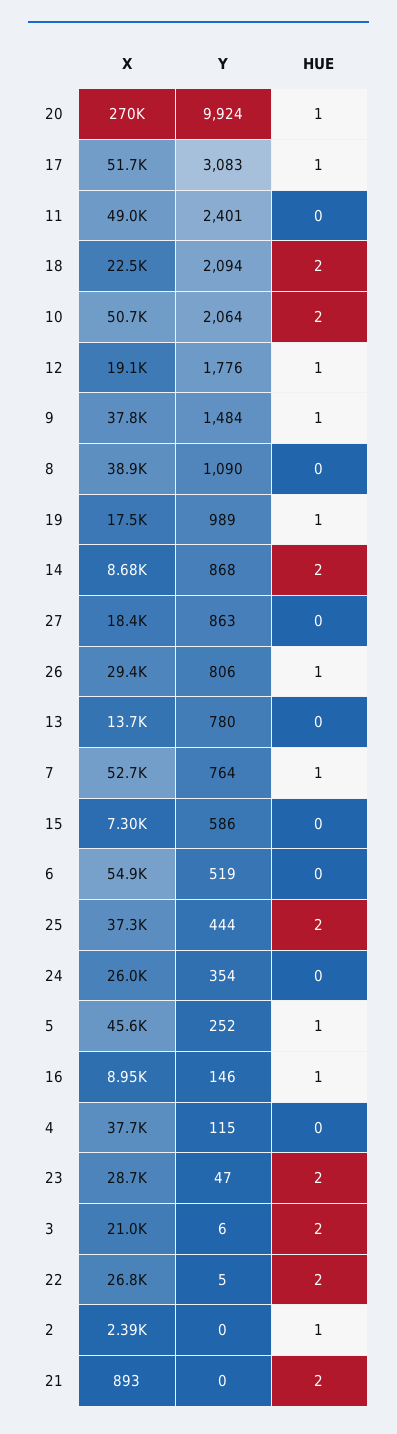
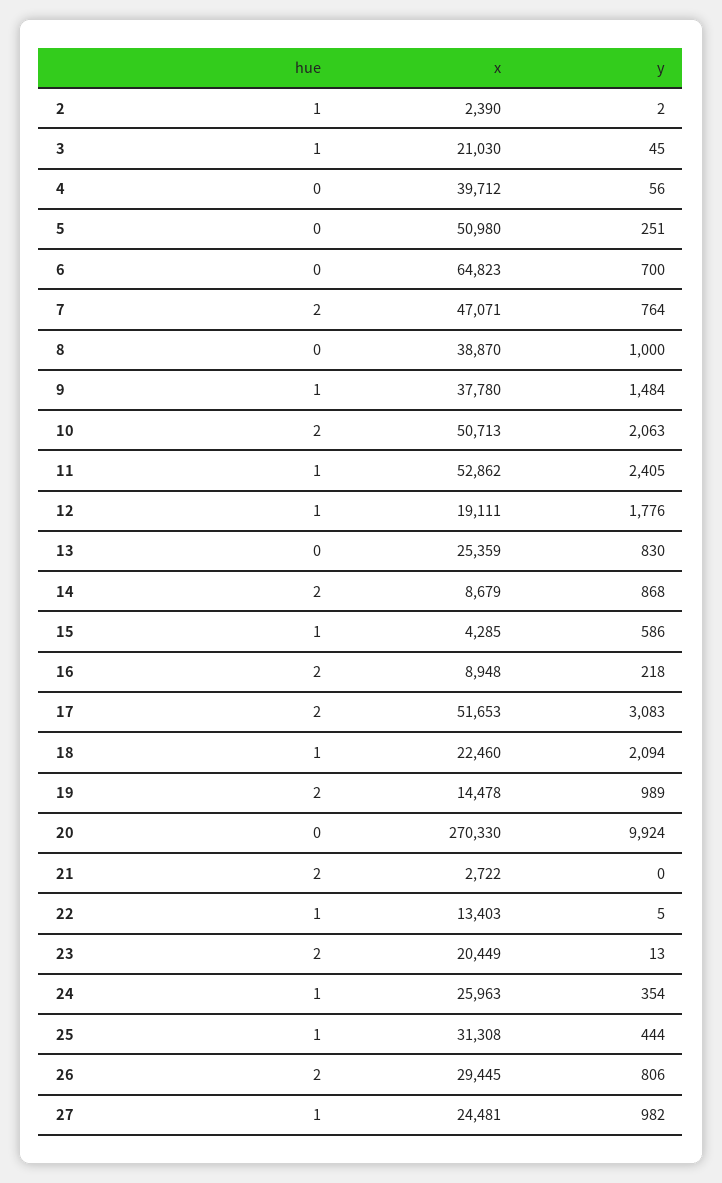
HUE, 20: 1 -> 0
HUE, 17: 1 -> 2
X, 11: 49000 -> 52862
Y, 11: 2401 -> 2405
HUE, 11: 0 -> 1
HUE, 18: 2 -> 1
Y, 10: 2064 -> 2063
Y, 8: 1090 -> 1000
X, 19: 17500 -> 14478
HUE, 19: 1 -> 2
X, 27: 18400 -> 24481
Y, 27: 863 -> 982
HUE, 27: 0 -> 1
HUE, 26: 1 -> 2
X, 13: 13700 -> 25359
Y, 13: 780 -> 830
X, 7: 52700 -> 47071
HUE, 7: 1 -> 2
X, 15: 7300 -> 4285
HUE, 15: 0 -> 1
X, 6: 54900 -> 64823
Y, 6: 519 -> 700
X, 25: 37300 -> 31308
HUE, 25: 2 -> 1
HUE, 24: 0 -> 1
X, 5: 45600 -> 50980
Y, 5: 252 -> 251
HUE, 5: 1 -> 0
Y, 16: 146 -> 218
HUE, 16: 1 -> 2
X, 4: 37700 -> 39712
Y, 4: 115 -> 56
X, 23: 28700 -> 20449
Y, 23: 47 -> 13
Y, 3: 6 -> 45
HUE, 3: 2 -> 1
X, 22: 26800 -> 13403
HUE, 22: 2 -> 1
Y, 2: 0 -> 2
X, 21: 893 -> 2722

